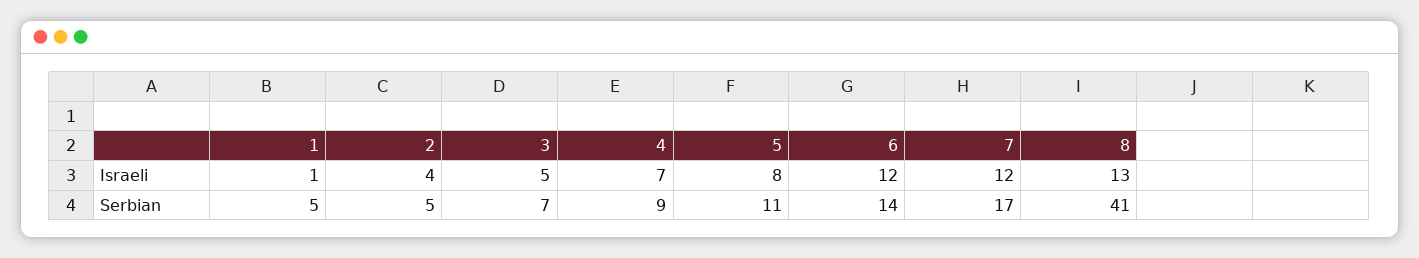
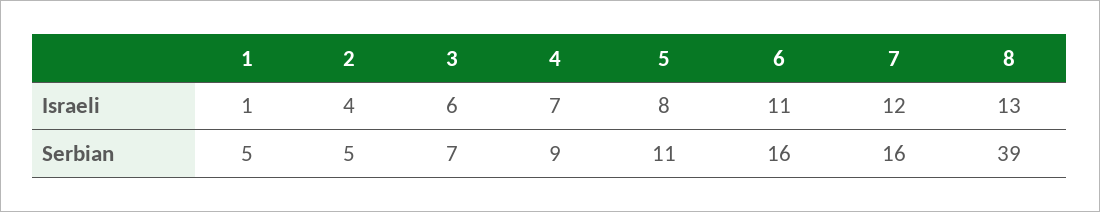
3, Israeli: 5 -> 6
6, Israeli: 12 -> 11
6, Serbian: 14 -> 16
7, Serbian: 17 -> 16
8, Serbian: 41 -> 39

